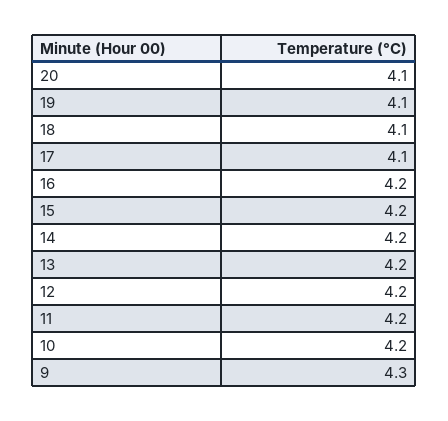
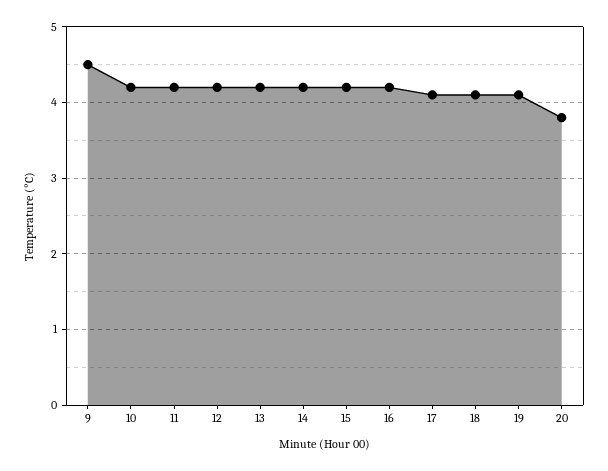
20: 4.1 -> 3.8
9: 4.3 -> 4.5

